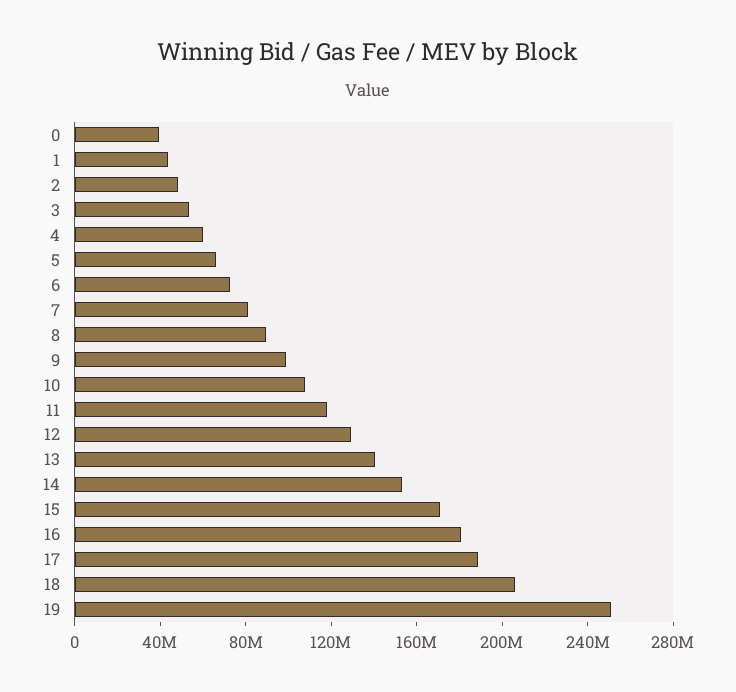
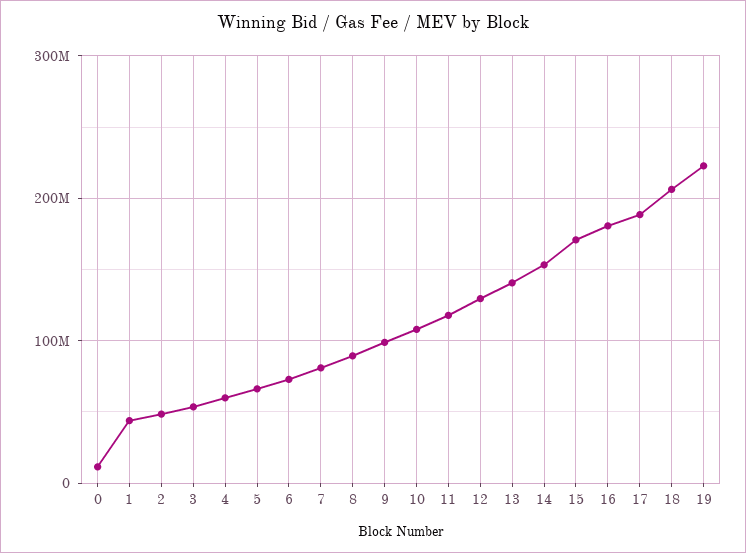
0: 40000000 -> 10000000
19: 250000000 -> 220000000

